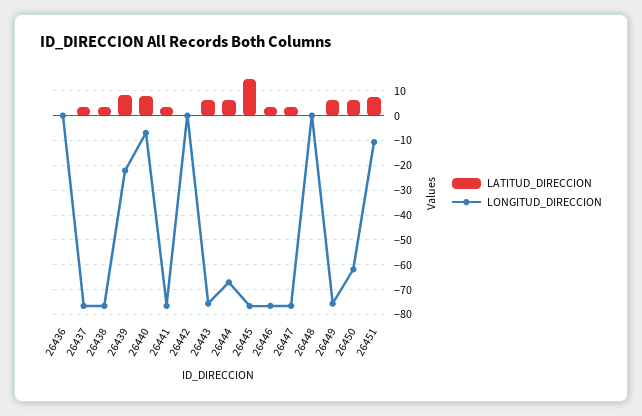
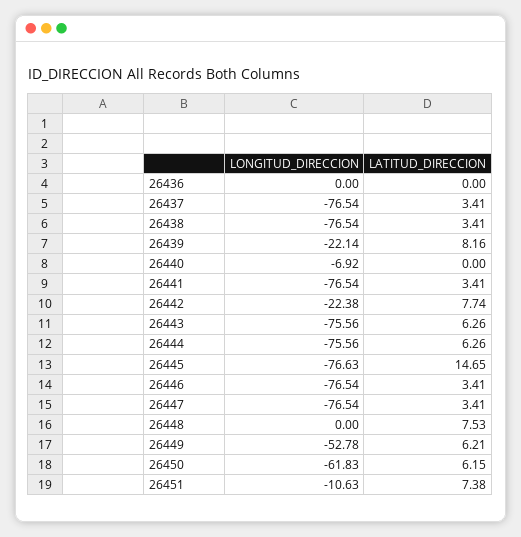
LATITUD_DIRECCION, 26440: 7.5 -> 0
LATITUD_DIRECCION, 26442: 0 -> 7.74
LONGITUD_DIRECCION, 26442: 0 -> -22.38
LONGITUD_DIRECCION, 26444: -67.5 -> -75.56
LATITUD_DIRECCION, 26448: 0 -> 7.53
LONGITUD_DIRECCION, 26449: -75 -> -52.78

